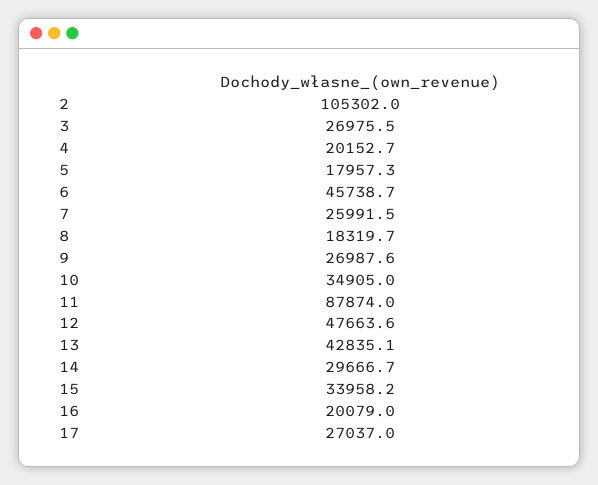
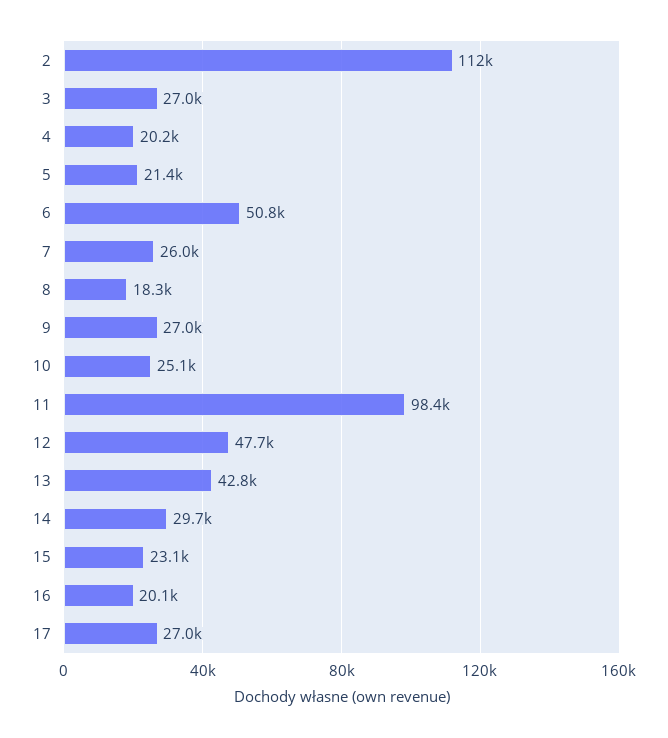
2: 105302 -> 112000
5: 17957.3 -> 21400
6: 45738.7 -> 50800
10: 34905 -> 25100
11: 87874 -> 98400
15: 33958.2 -> 23100

